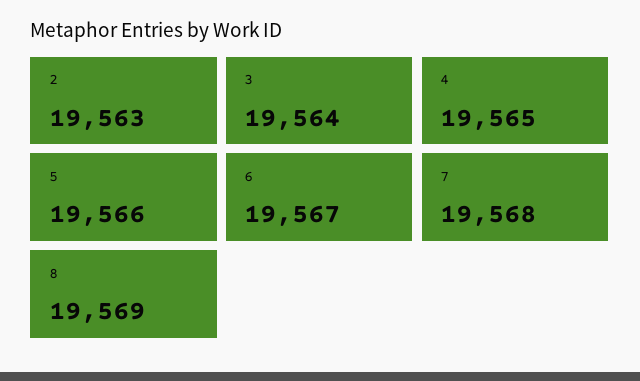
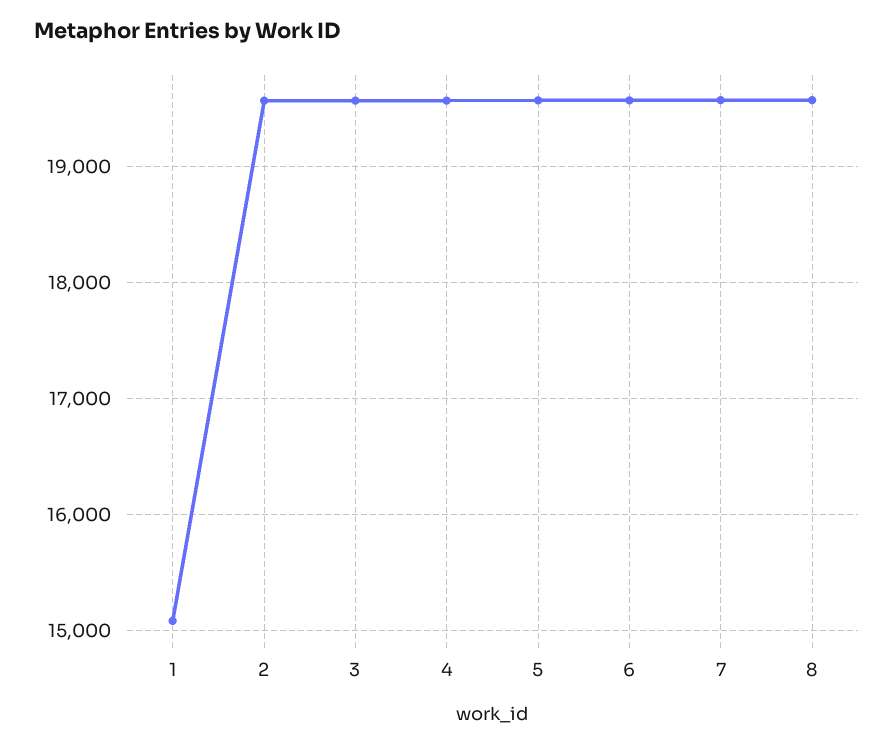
1: none -> 15100

